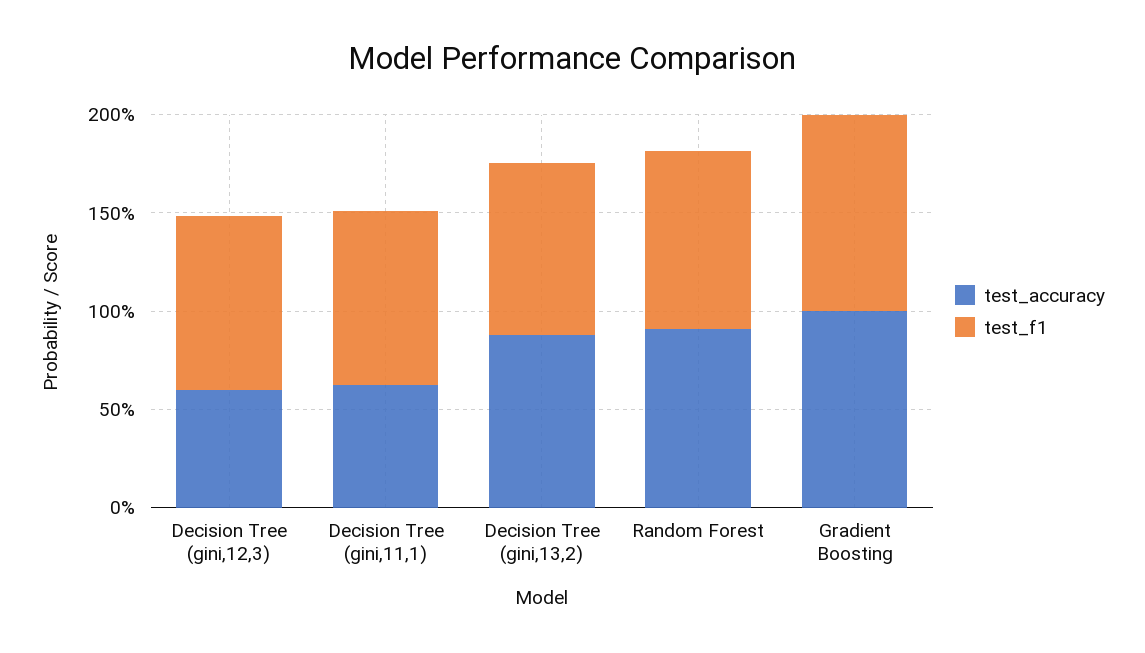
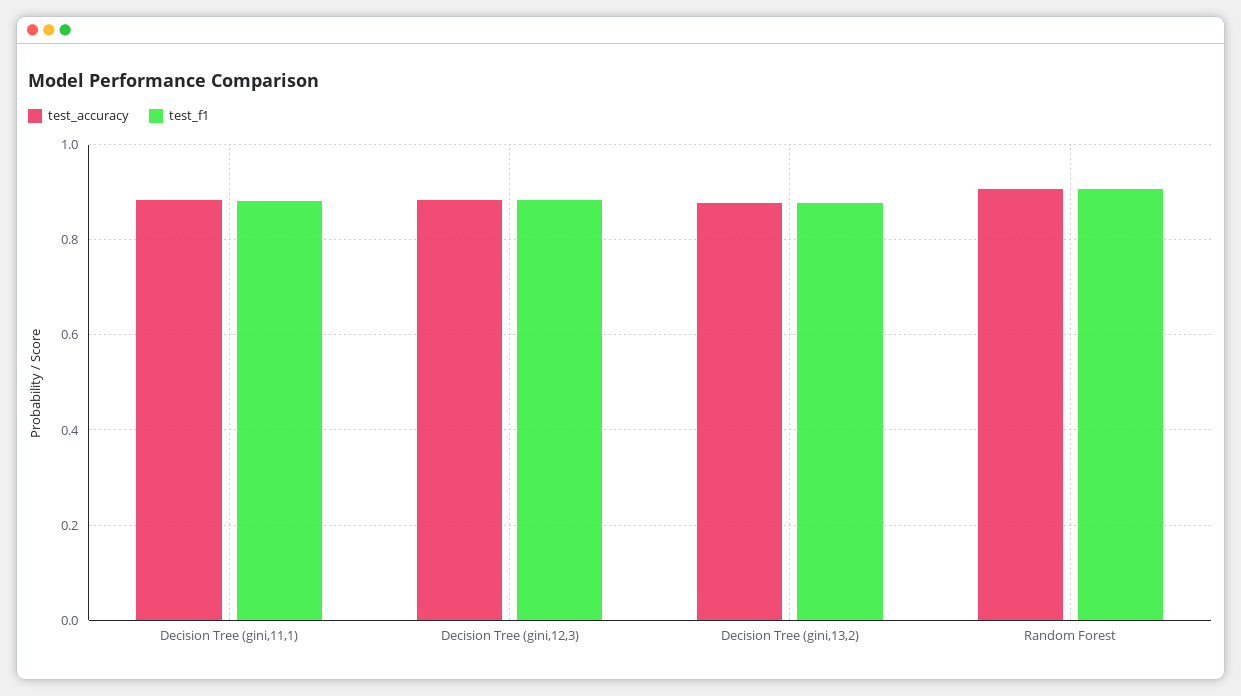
test_accuracy, Decision Tree (gini,12,3): 0.6 -> 0.88
test_accuracy, Decision Tree (gini,11,1): 0.6 -> 0.88
test_accuracy, Gradient Boosting: 1 -> none
test_f1, Gradient Boosting: 1 -> none

